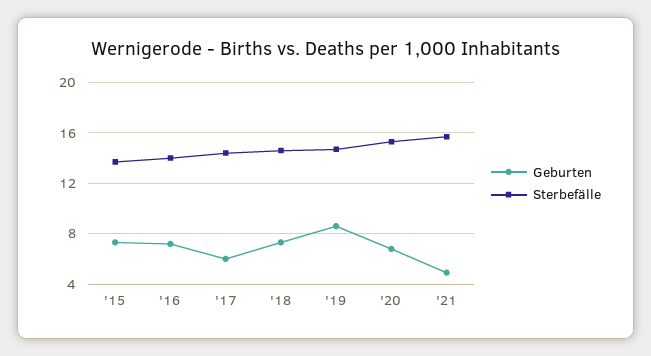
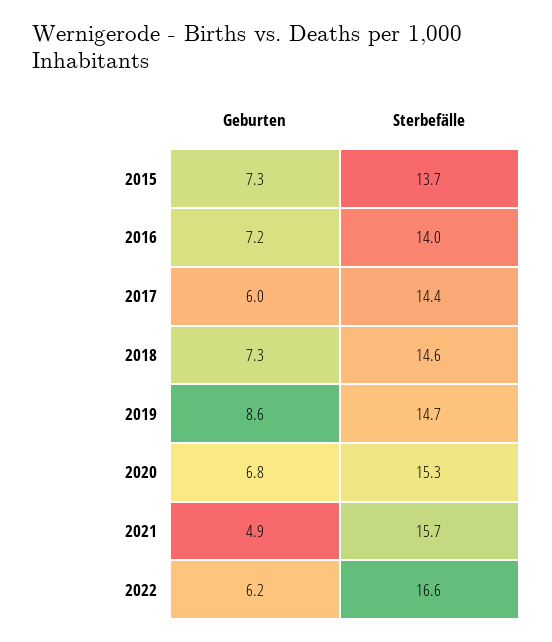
Geburten, 2022: none -> 6.2
Sterbefälle, 2022: none -> 16.6

